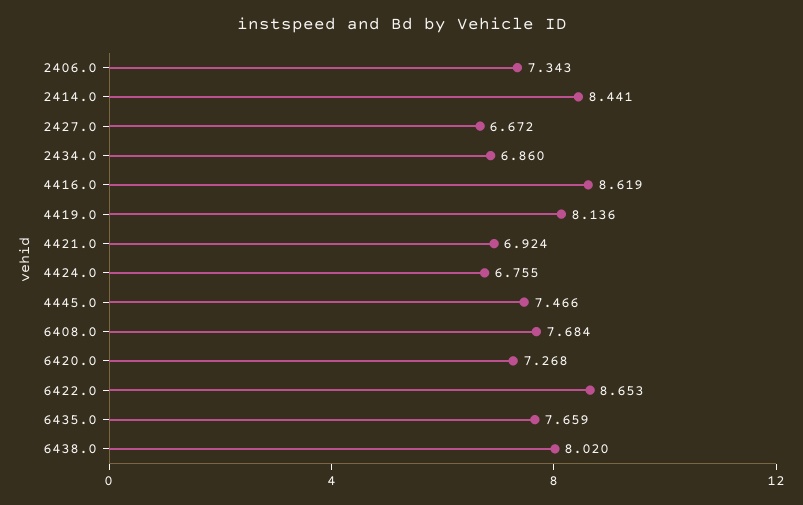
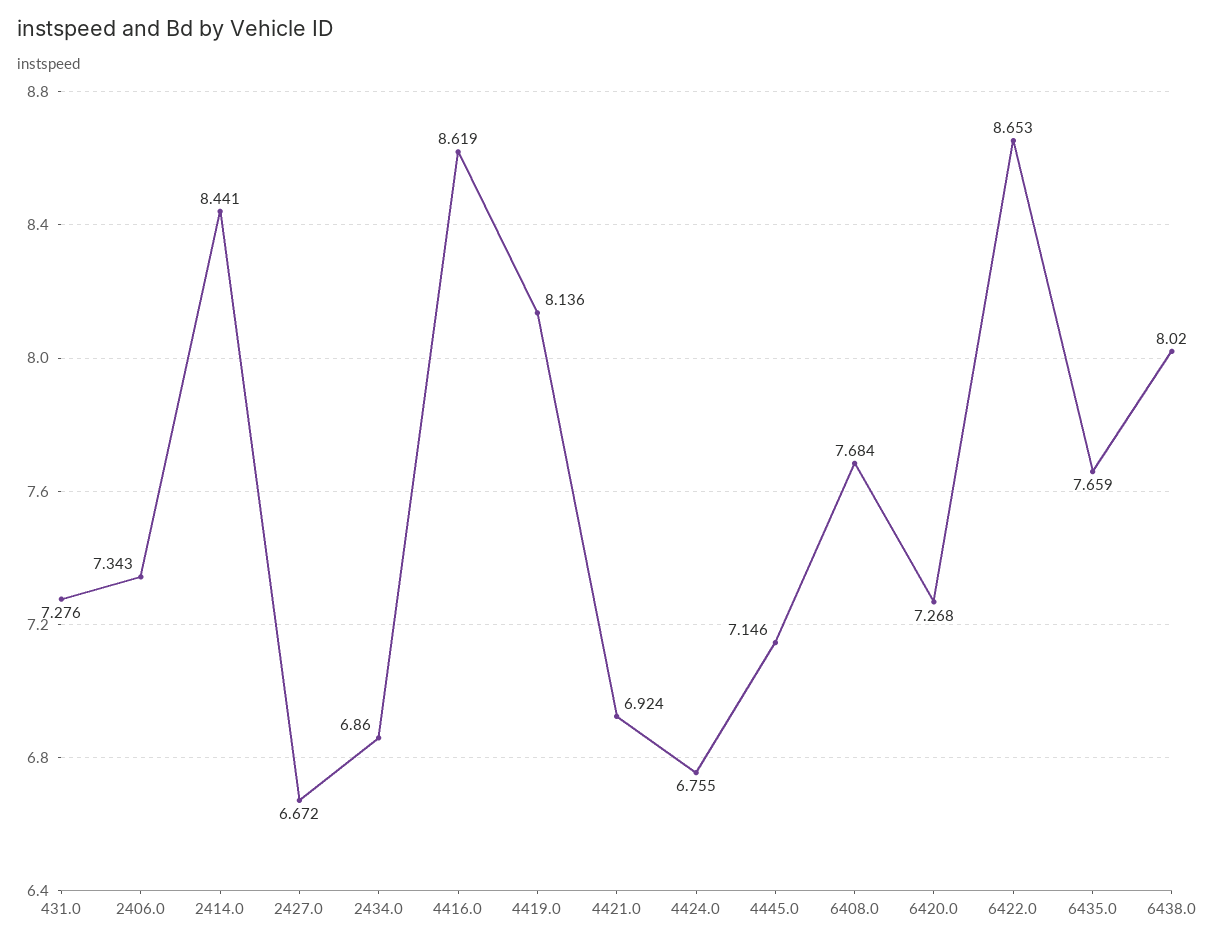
4445.0: 7.466 -> 7.146
431.0: none -> 7.276

